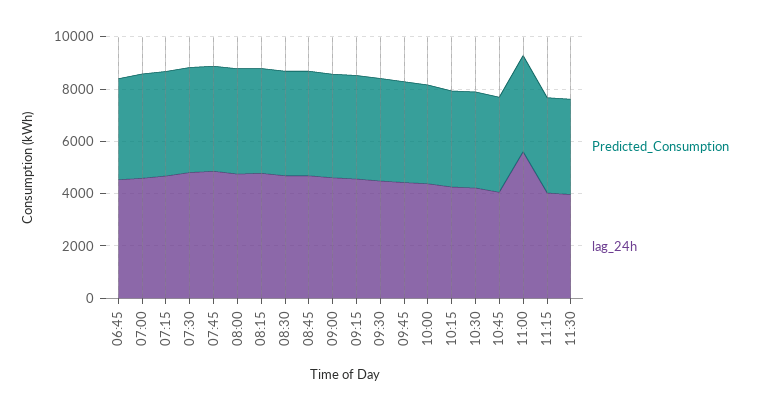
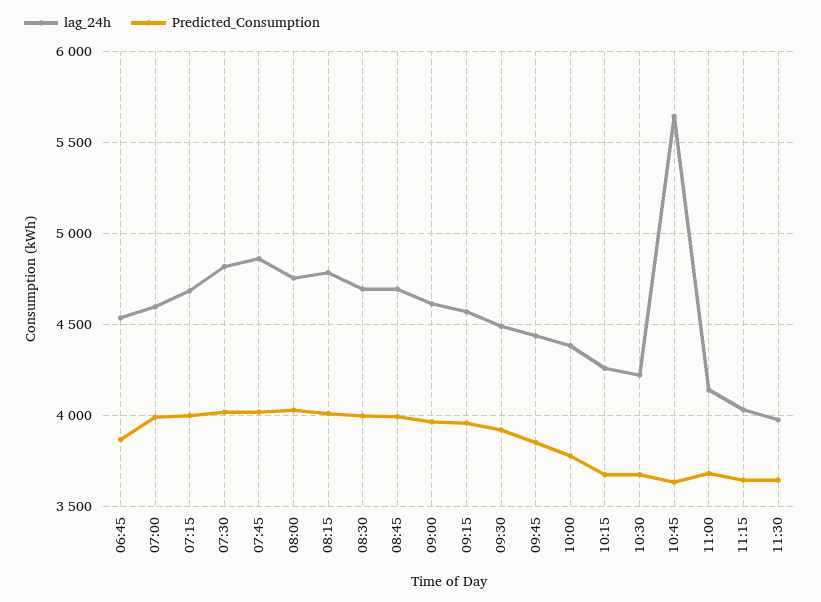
lag_24h, 10:45: 4000 -> 5650
lag_24h, 11:00: 5500 -> 4150

